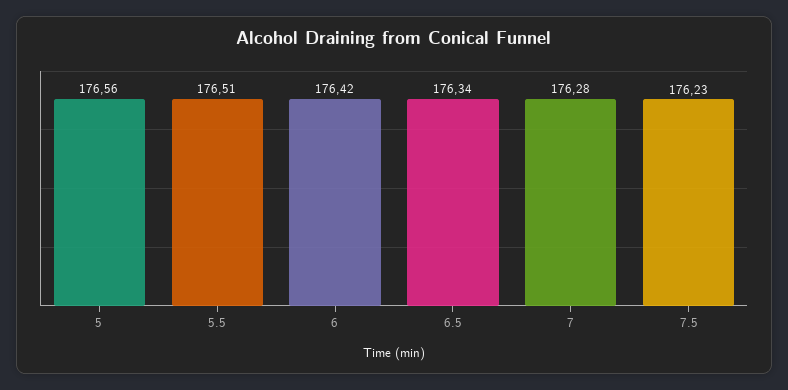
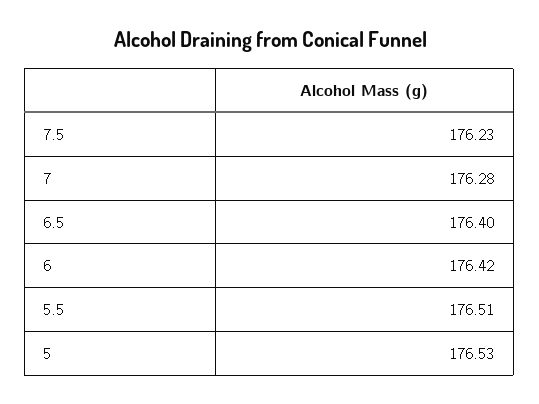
5: 176.56 -> 176.53
6.5: 176.34 -> 176.4

